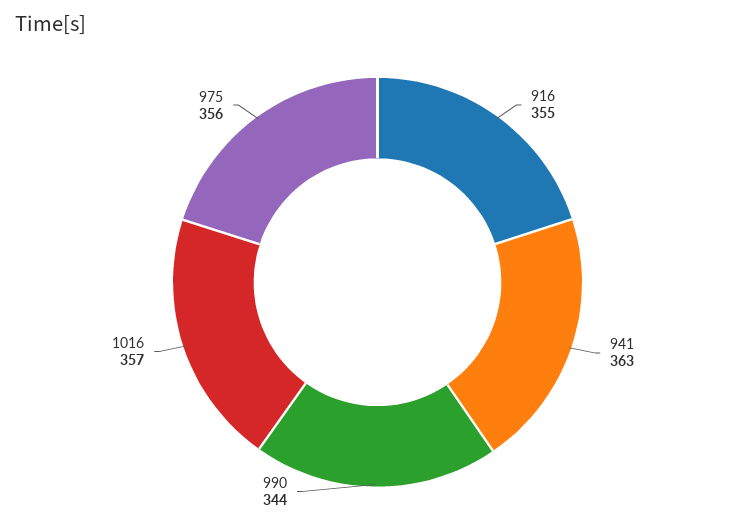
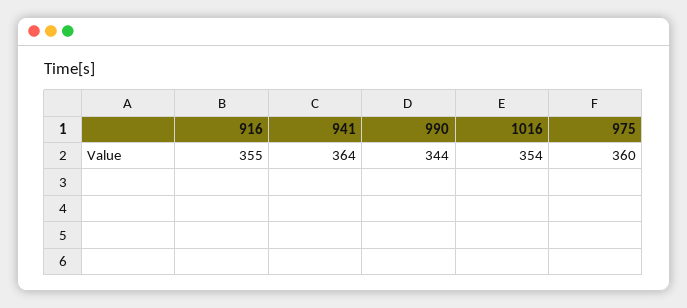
941: 363 -> 364
1016: 357 -> 354
975: 356 -> 360

